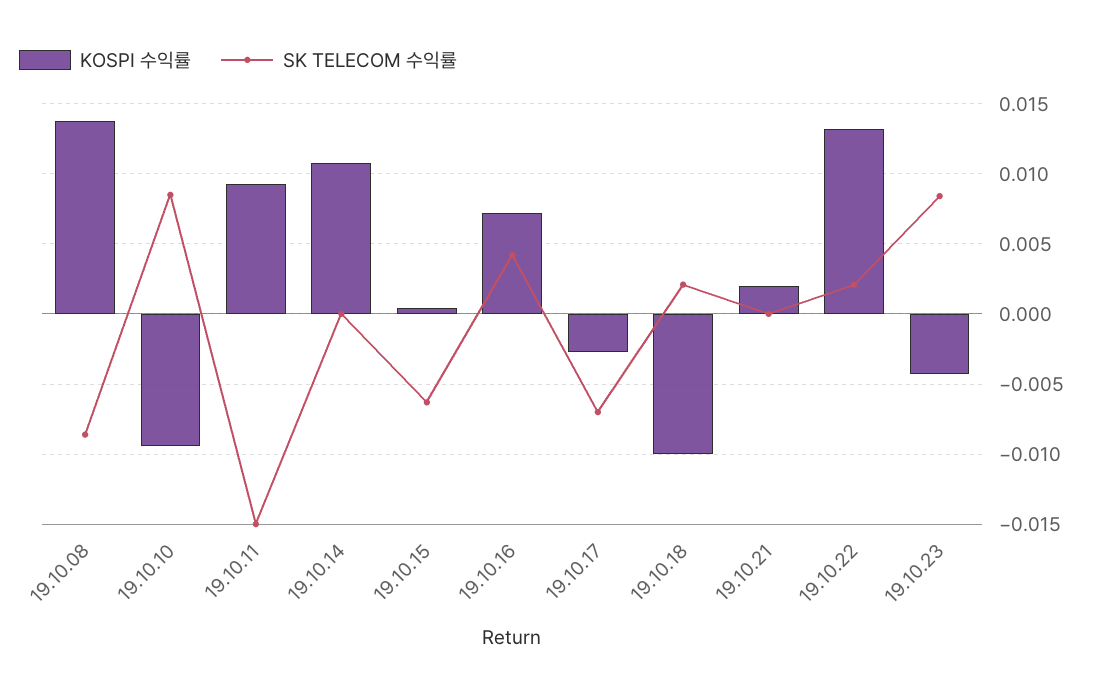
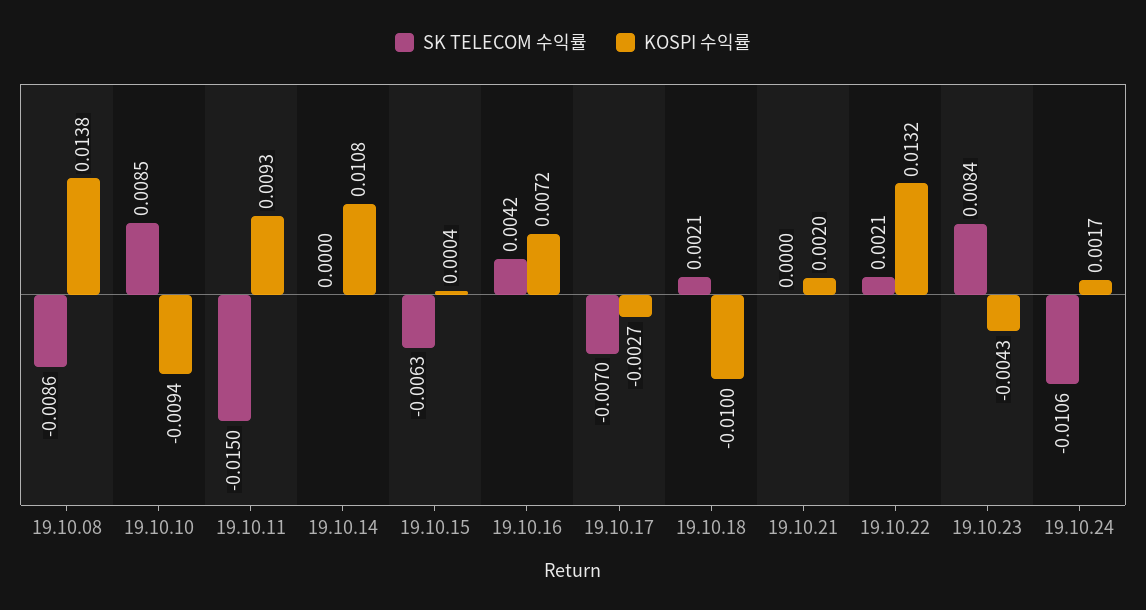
SK TELECOM 수익률, 19.10.24: none -> -0.0106
KOSPI 수익률, 19.10.24: none -> 0.0017

